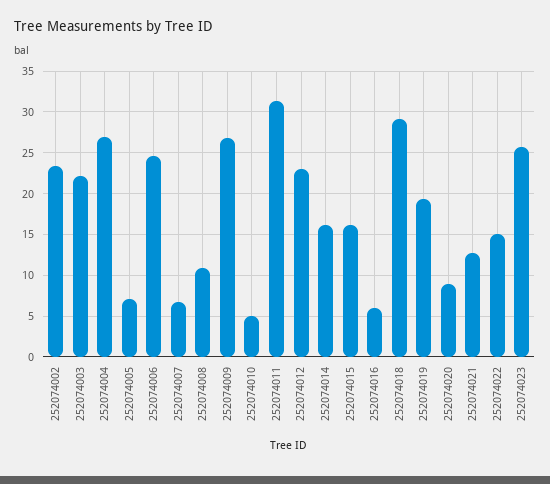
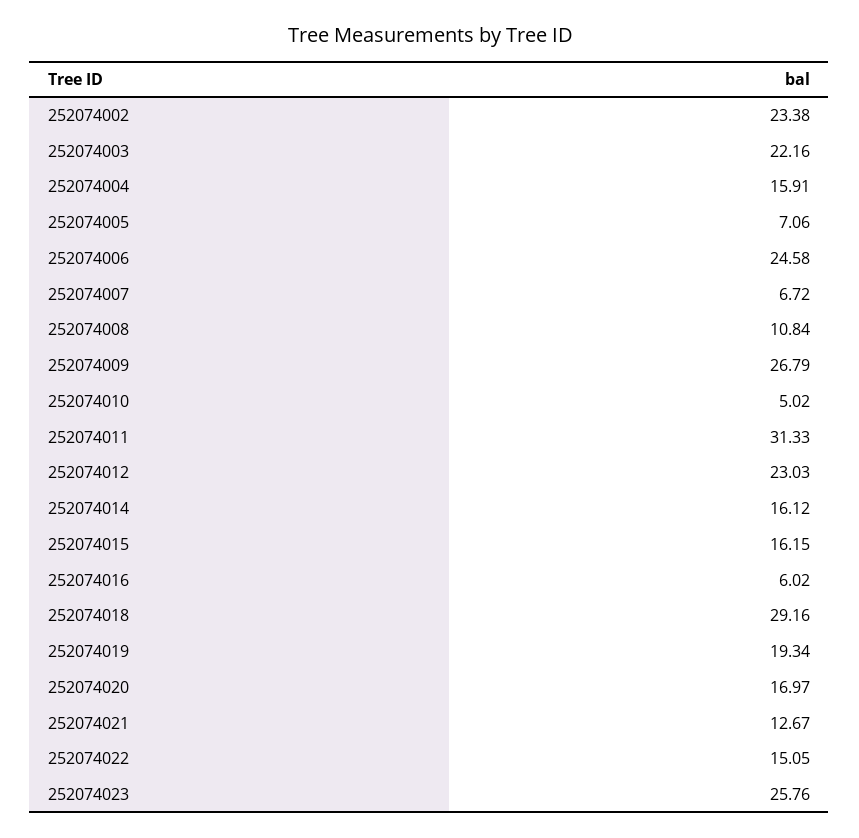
252074004: 27 -> 15.91
252074020: 9 -> 16.97

